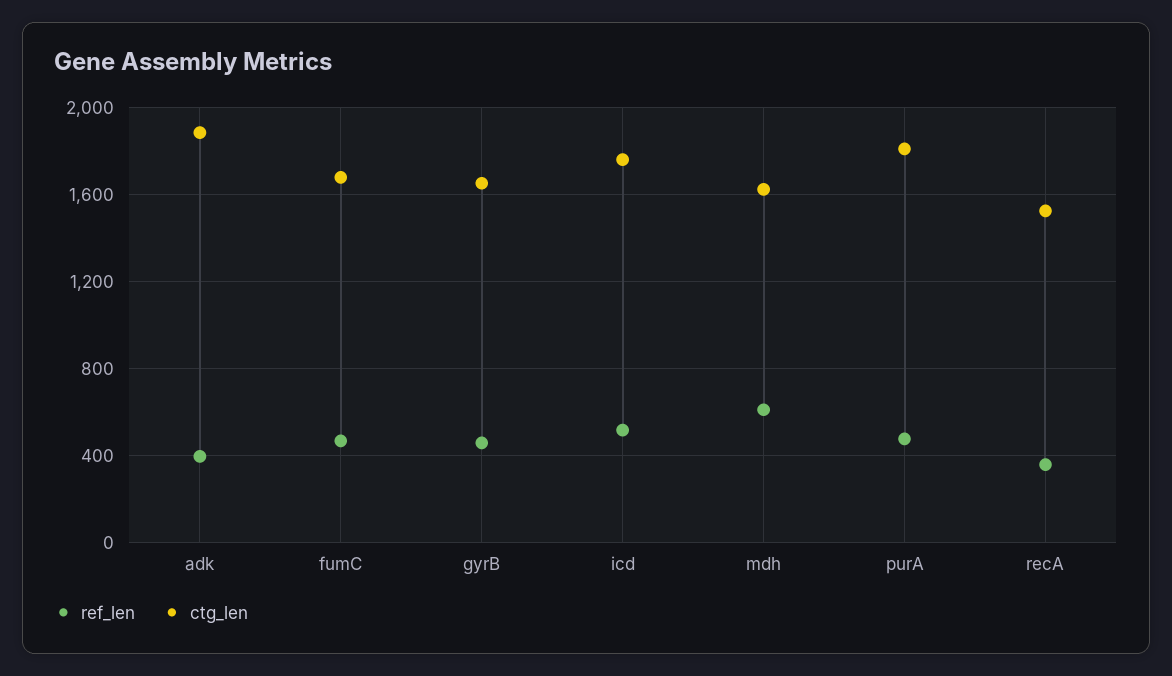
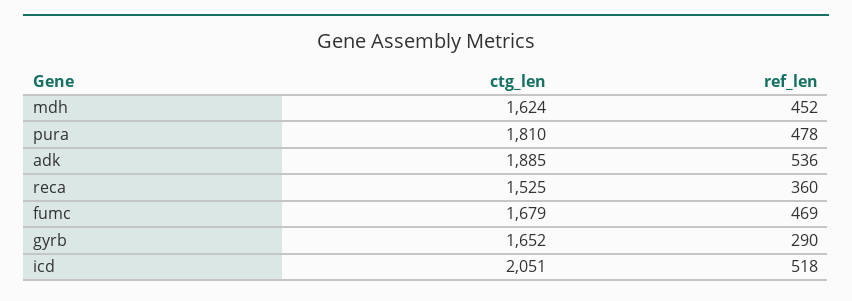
ref_len, adk: 400 -> 536
ref_len, gyrB: 450 -> 290
ctg_len, icd: 1750 -> 2051
ref_len, mdh: 600 -> 452

